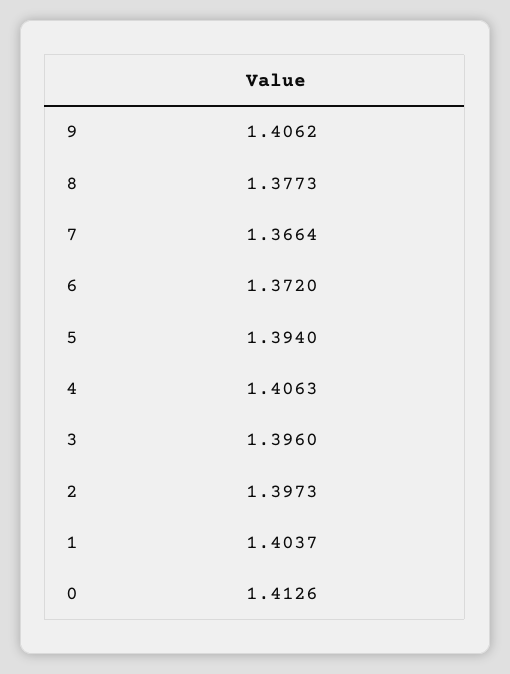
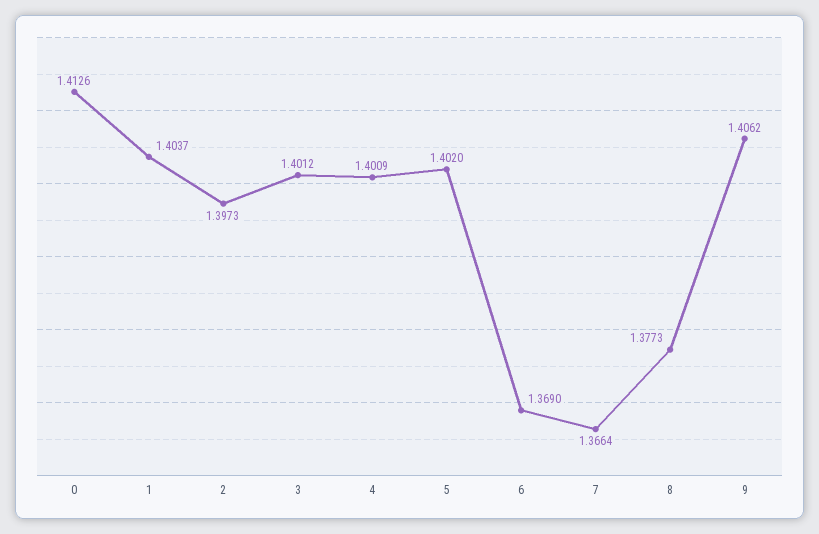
6: 1.372 -> 1.369
5: 1.394 -> 1.402
4: 1.4063 -> 1.4009
3: 1.396 -> 1.4012

